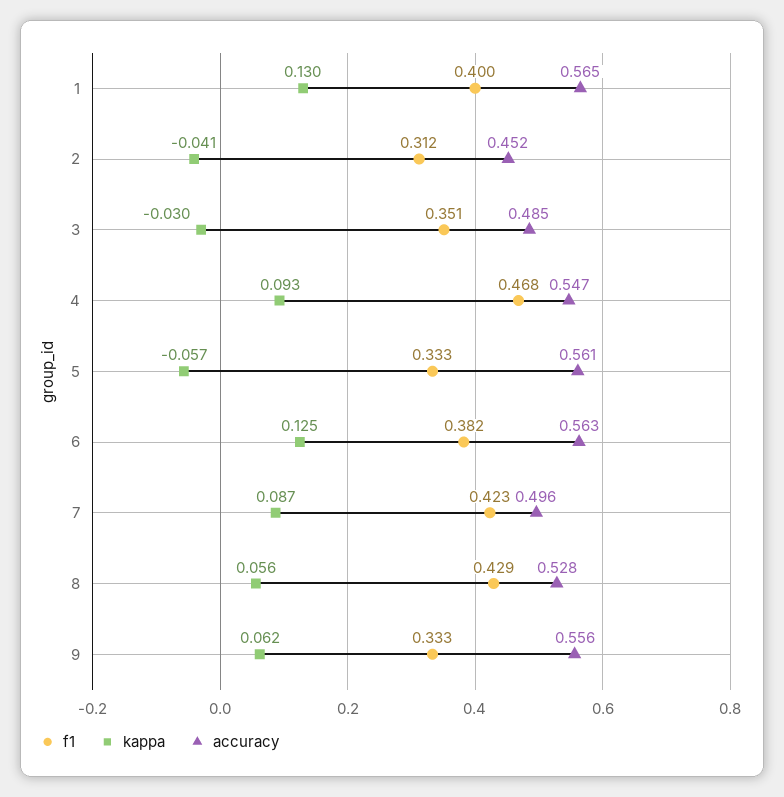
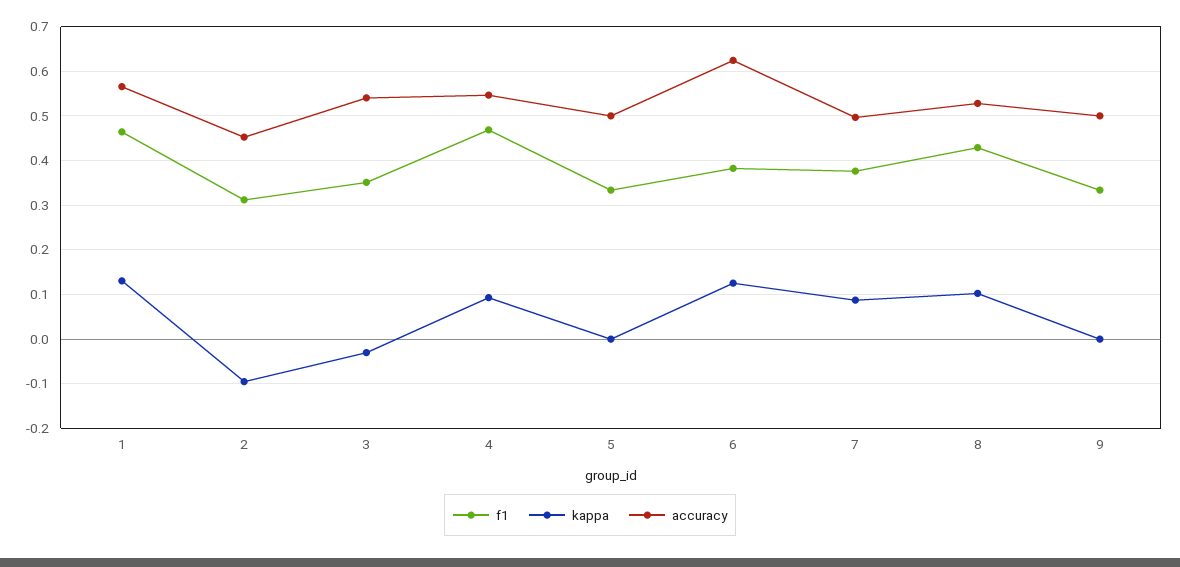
f1, 1: 0.4 -> 0.46
kappa, 2: -0.041 -> -0.1
accuracy, 3: 0.485 -> 0.54
kappa, 5: -0.057 -> 0
accuracy, 5: 0.561 -> 0.5
accuracy, 6: 0.563 -> 0.62
f1, 7: 0.423 -> 0.38
kappa, 8: 0.056 -> 0.1
kappa, 9: 0.062 -> 0
accuracy, 9: 0.556 -> 0.5

